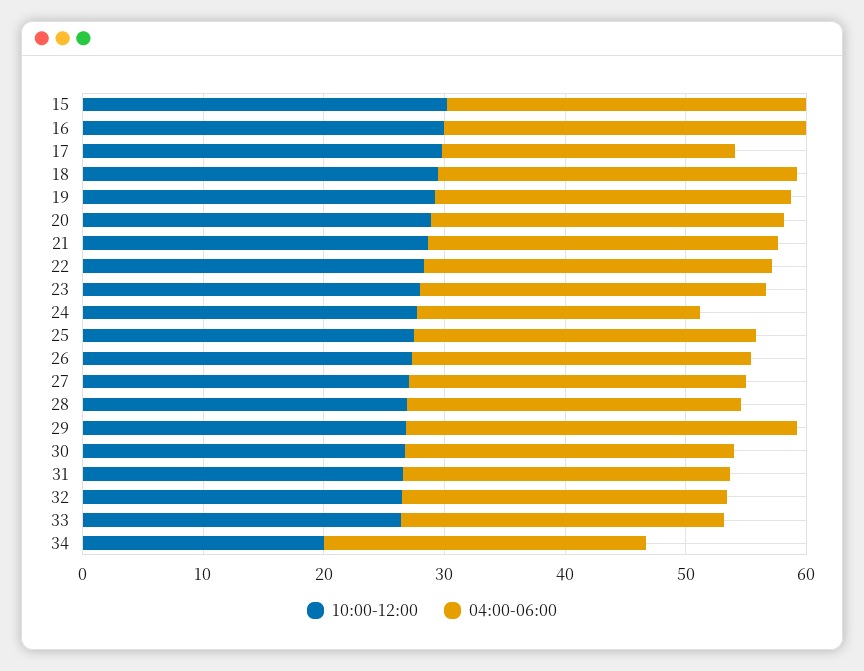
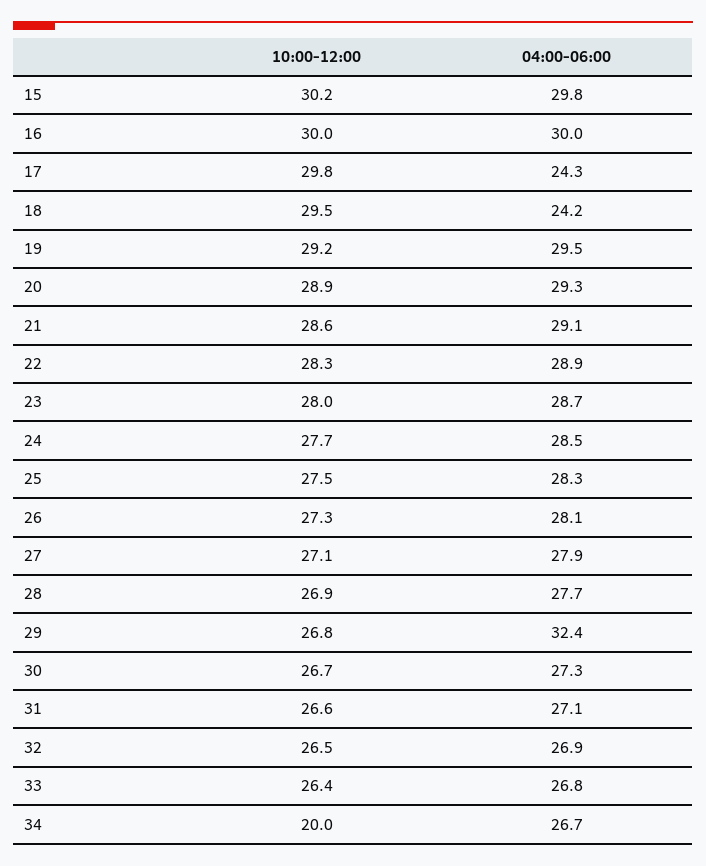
04:00-06:00, 18: 30 -> 24.2
04:00-06:00, 24: 24 -> 28.5

